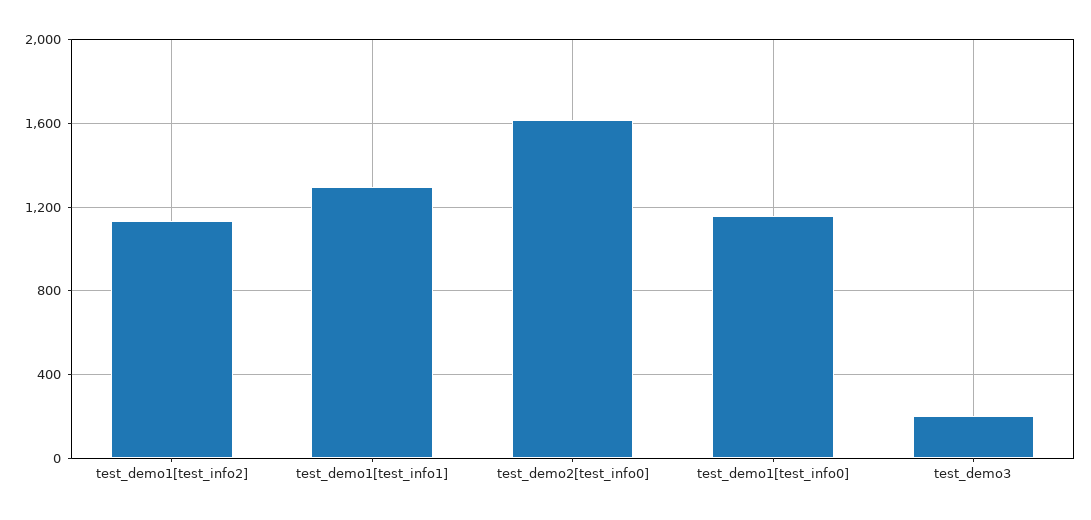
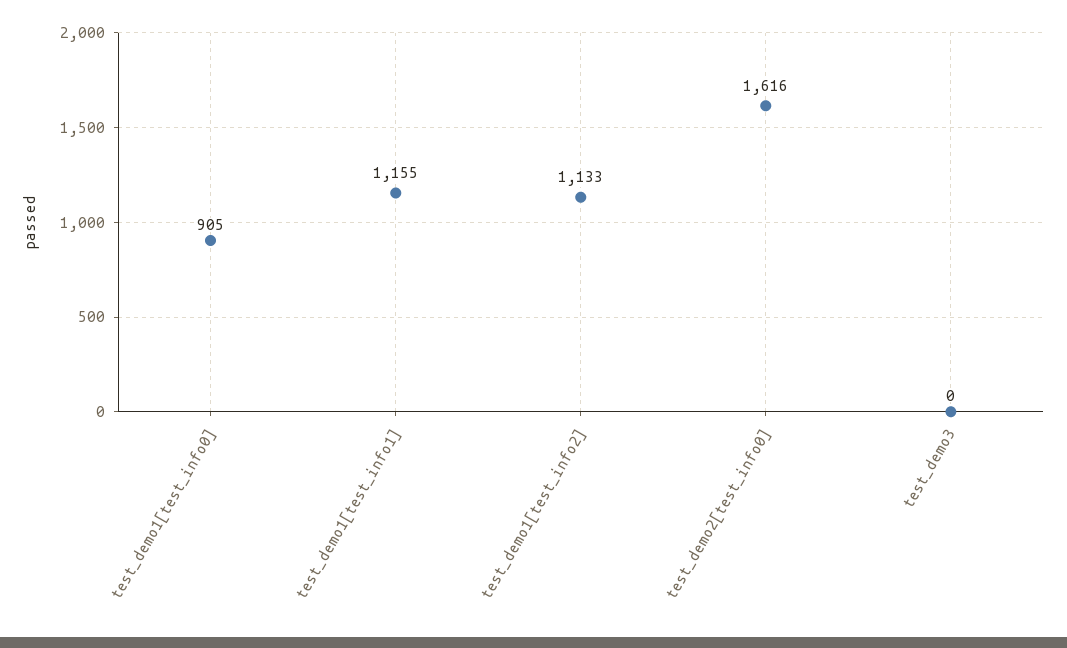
test_demo1[test_info1]: 1300 -> 1155
test_demo1[test_info0]: 1150 -> 905
test_demo3: 200 -> 0

